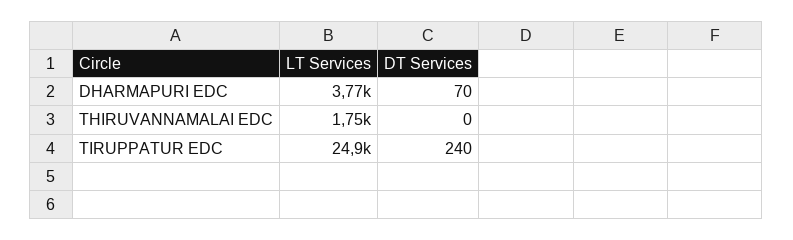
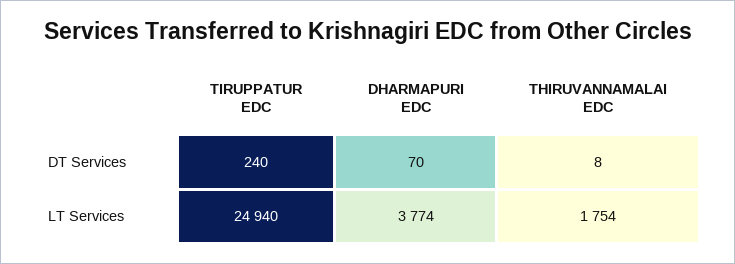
DT Services, THIRUVANNAMALAI EDC: 0 -> 8

